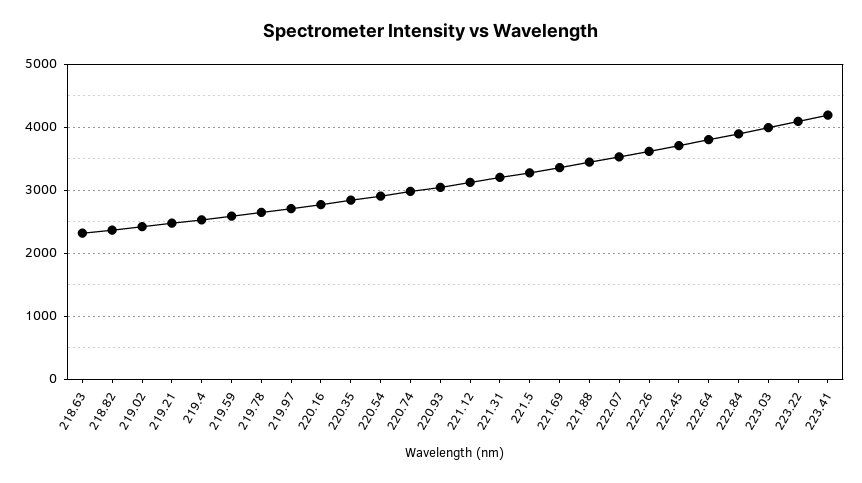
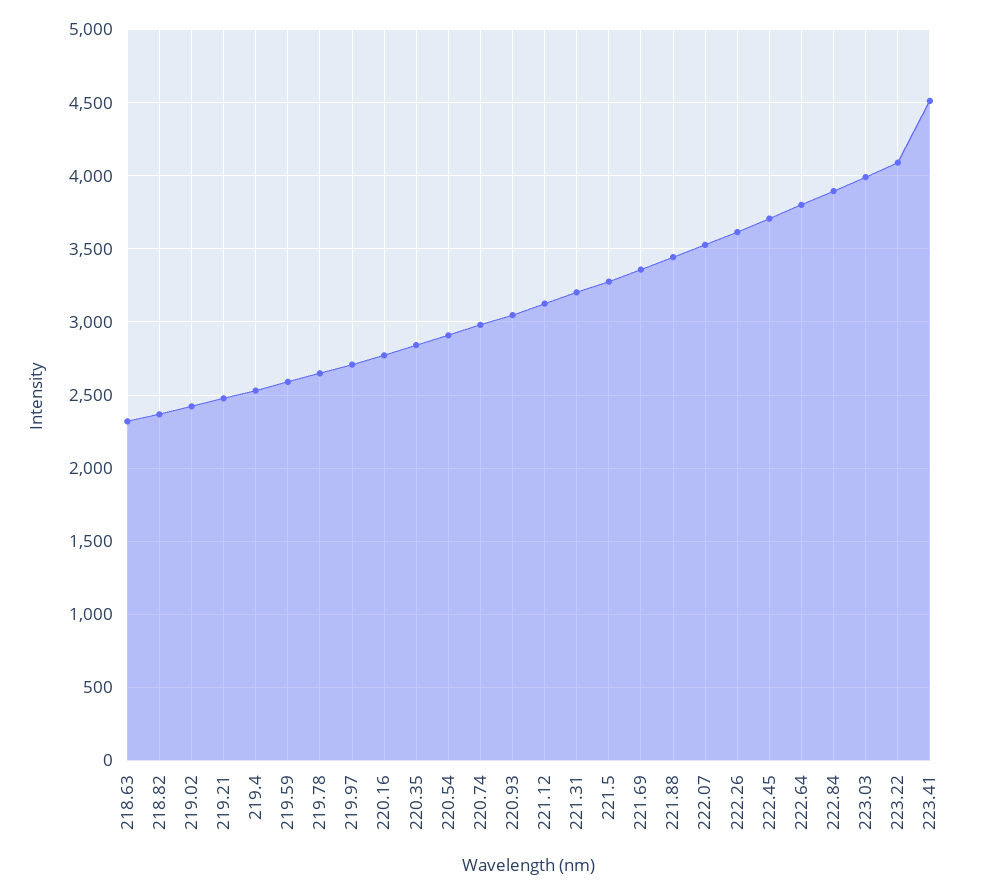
223.41: 4200 -> 4500

